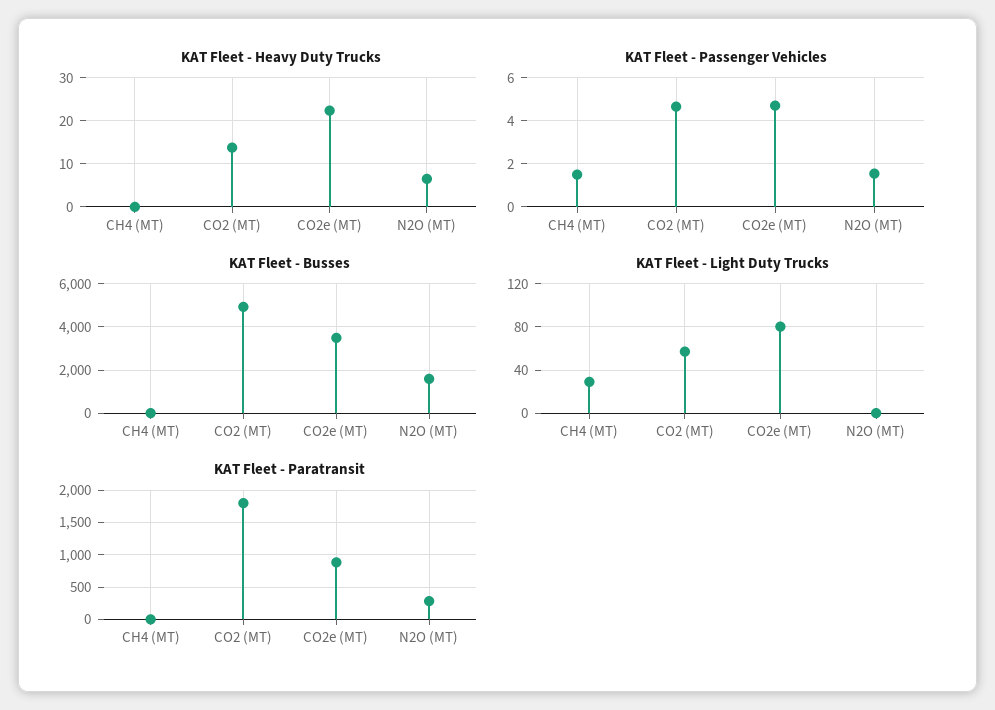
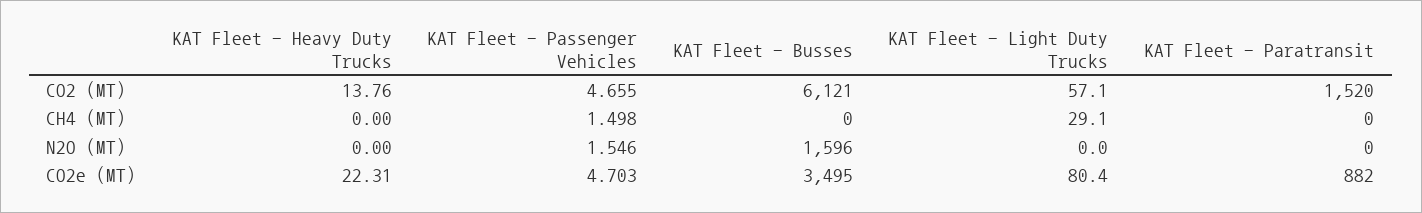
KAT Fleet - Heavy Duty Trucks, N2O (MT): 6 -> 0
KAT Fleet - Busses, CO2 (MT): 5000 -> 6121
KAT Fleet - Paratransit, CO2 (MT): 1800 -> 1520
KAT Fleet - Paratransit, N2O (MT): 300 -> 0

